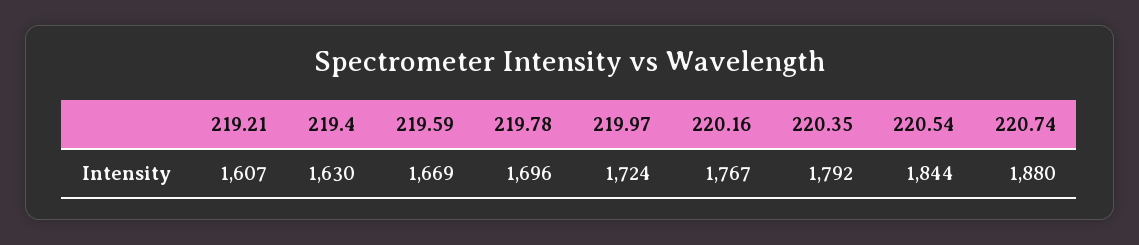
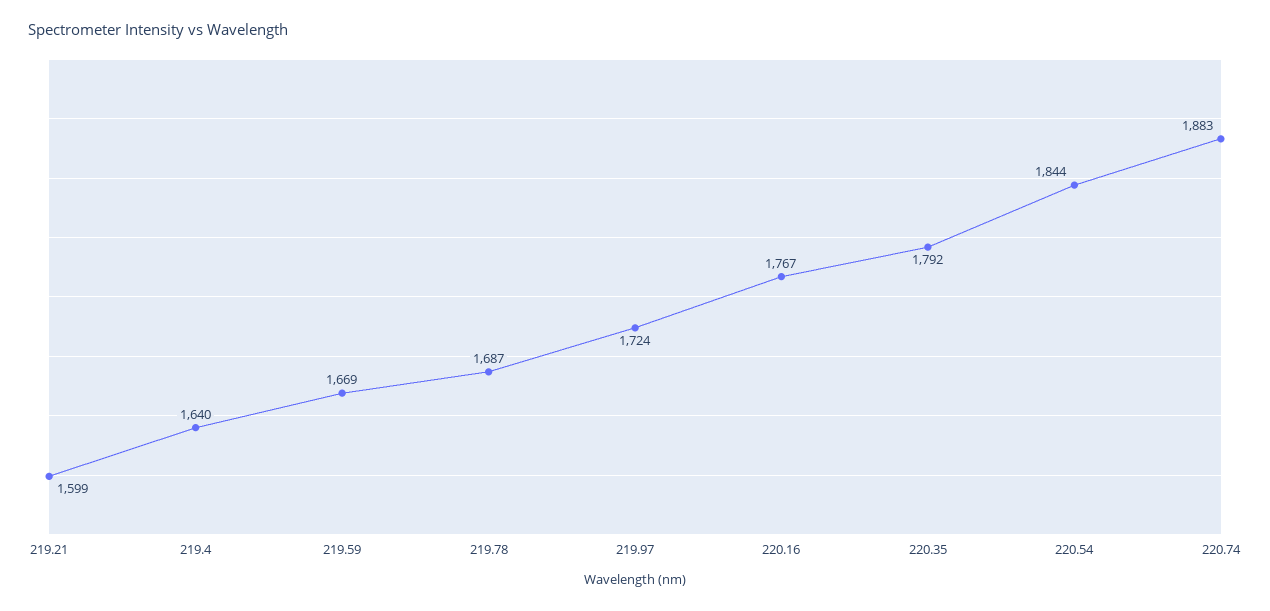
219.21: 1607 -> 1599
219.4: 1630 -> 1640
219.78: 1696 -> 1687
220.74: 1880 -> 1883

